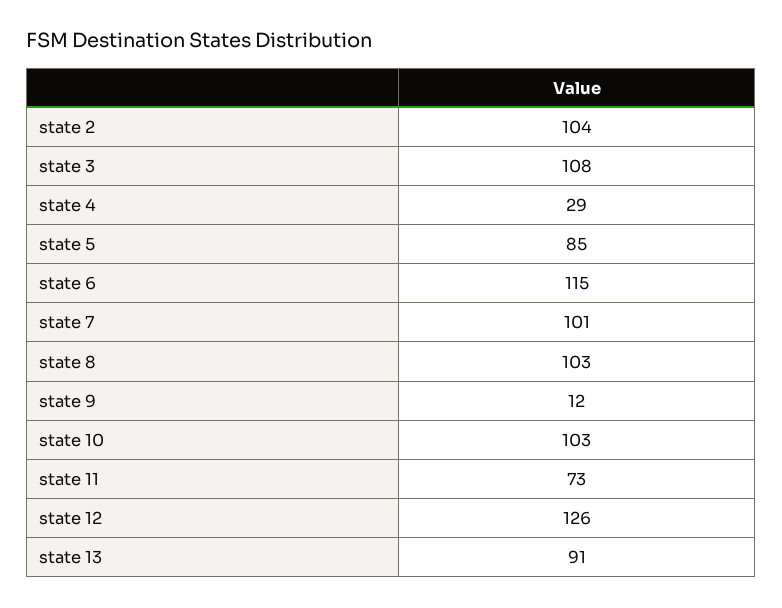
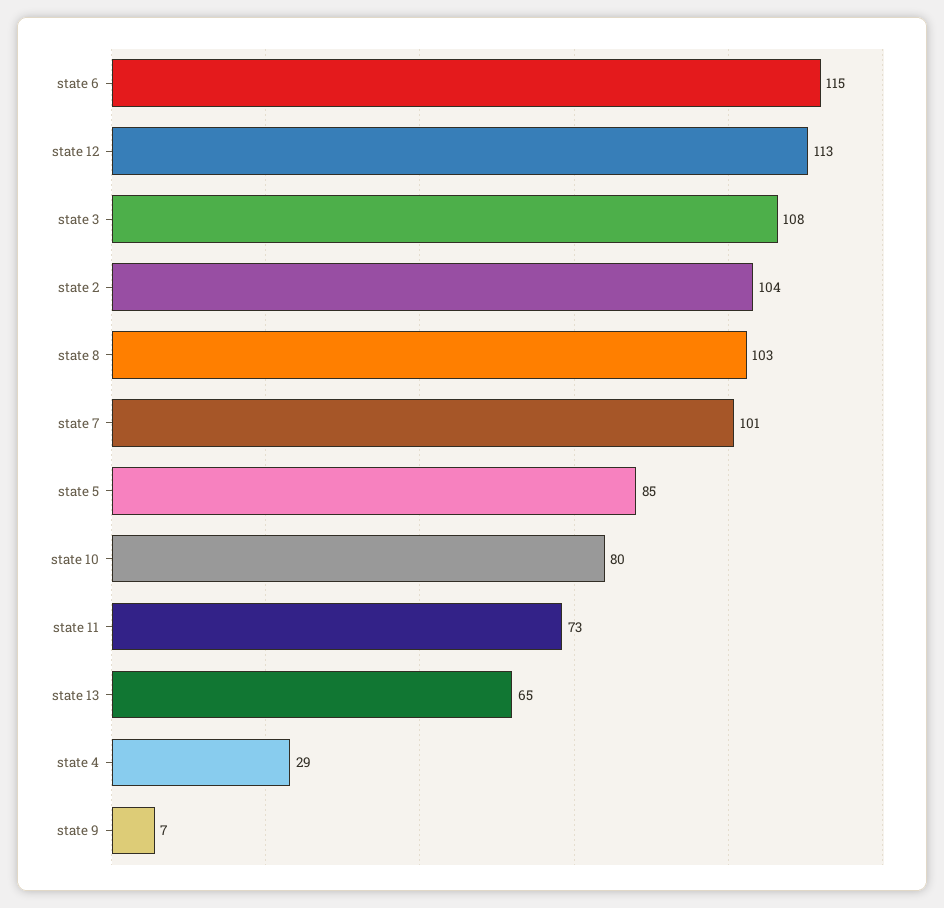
state 9: 12 -> 7
state 10: 103 -> 80
state 12: 126 -> 113
state 13: 91 -> 65

